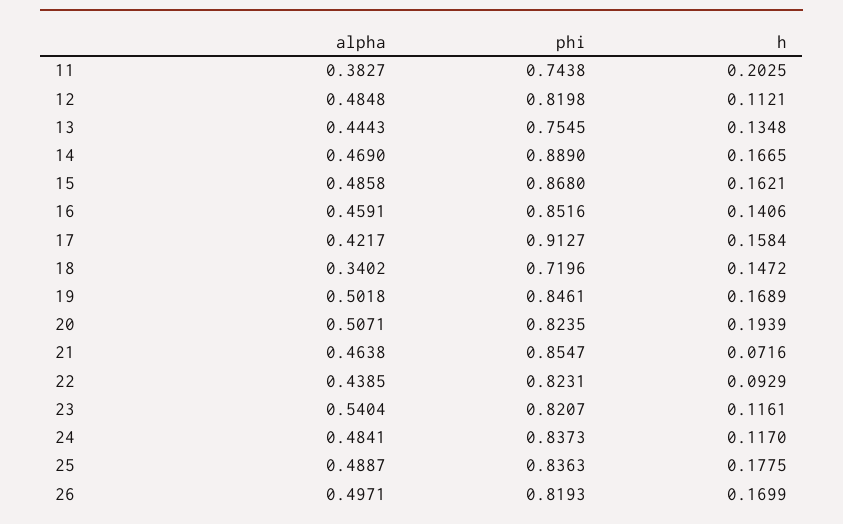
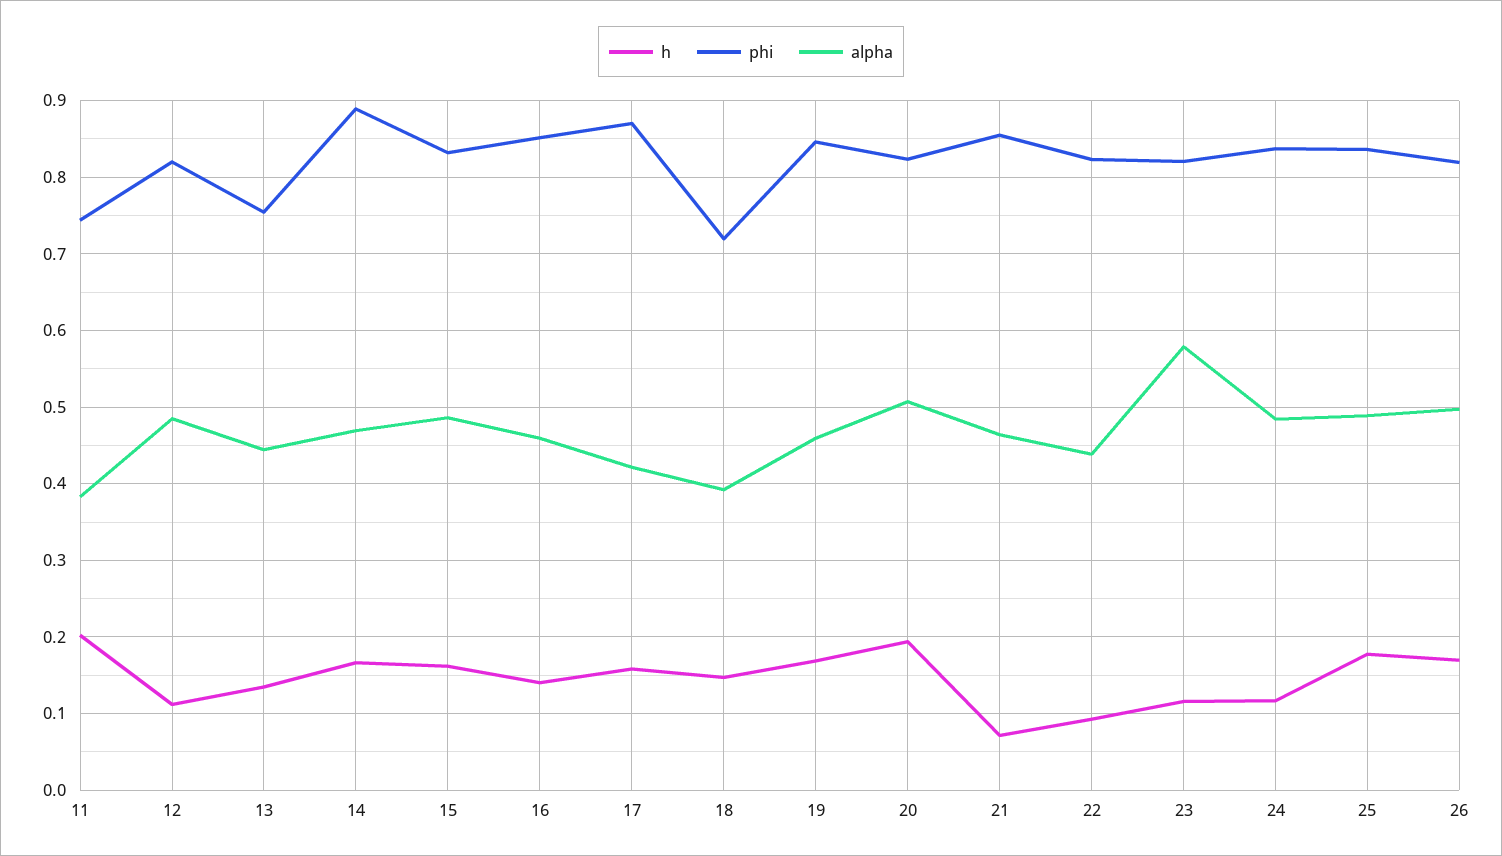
phi, 15: 0.868 -> 0.83
phi, 17: 0.9127 -> 0.87
alpha, 18: 0.3402 -> 0.39
alpha, 19: 0.5018 -> 0.46
alpha, 23: 0.5404 -> 0.58

